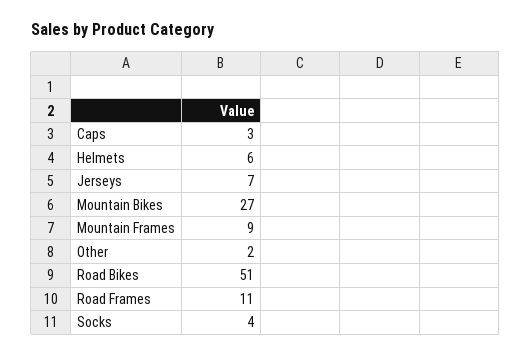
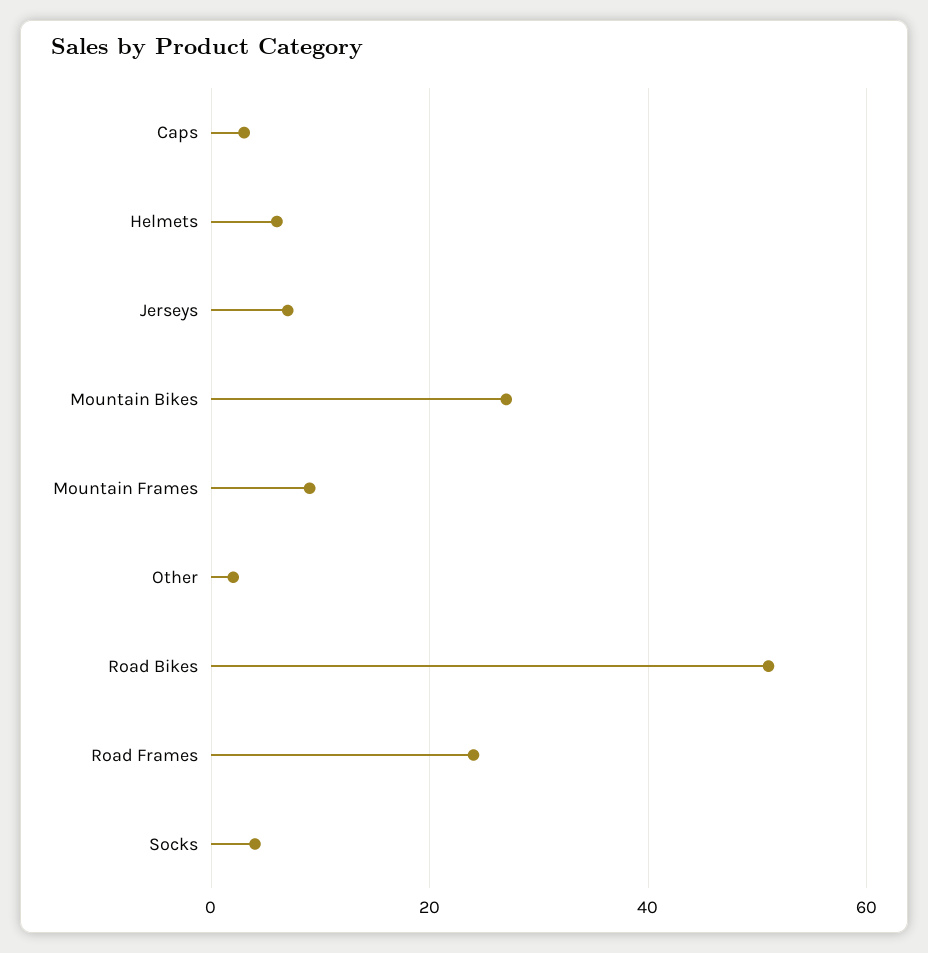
Road Frames: 11 -> 25

